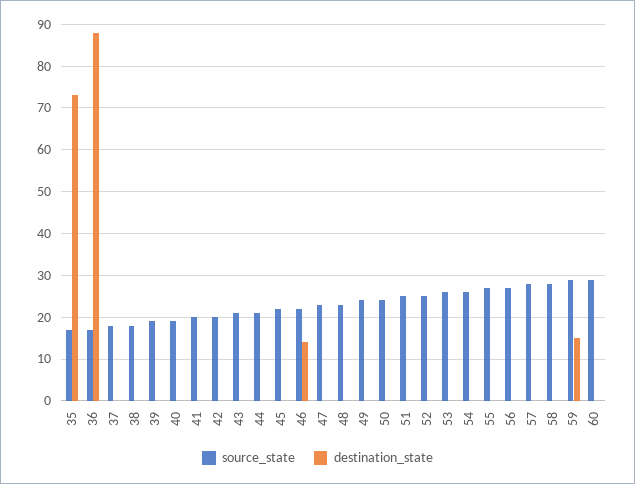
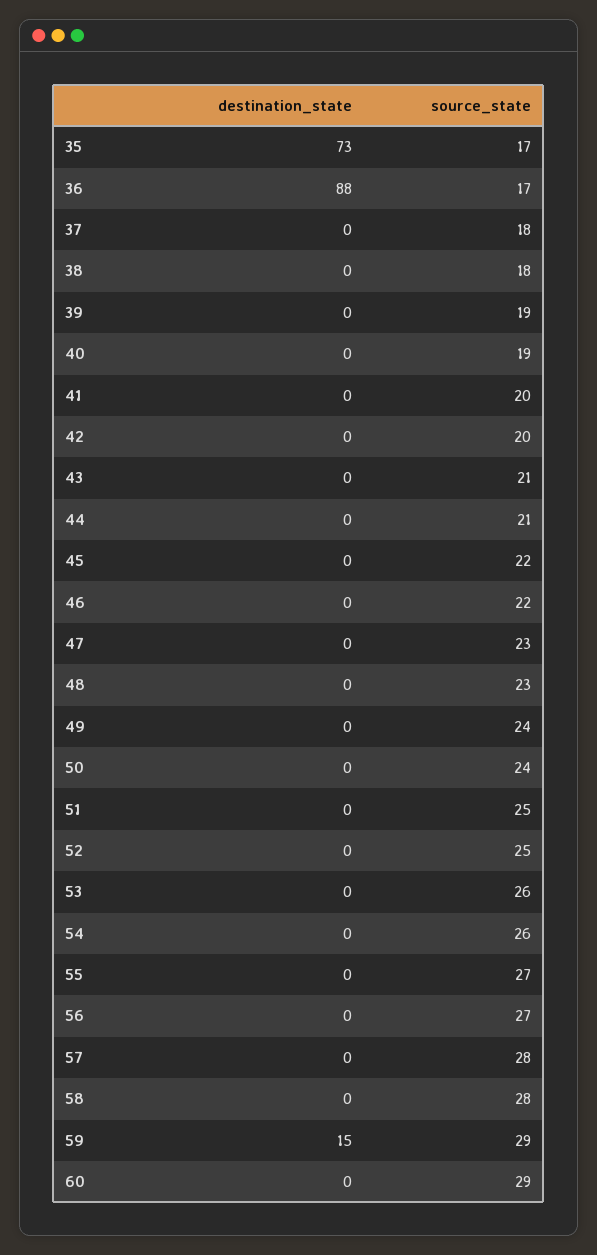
destination_state, 46: 15 -> 0

